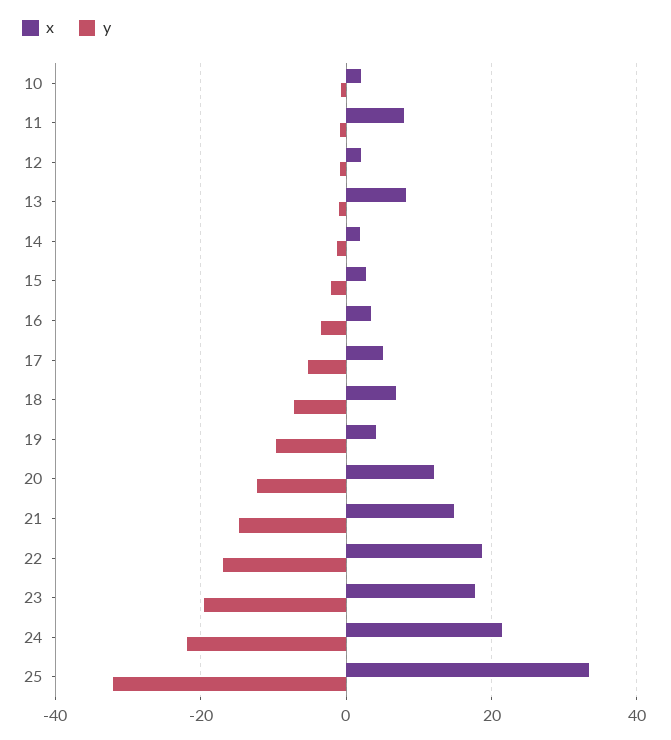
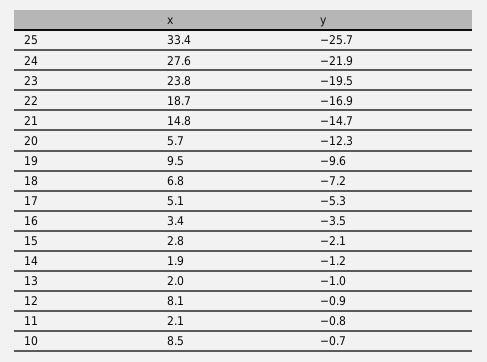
x, 10: 2 -> 8.5
x, 11: 8 -> 2.1
x, 12: 2 -> 8.1
x, 13: 8 -> 2
x, 19: 4 -> 9.5
x, 20: 12 -> 5.7
x, 23: 18 -> 23.8
x, 24: 22 -> 27.6
y, 25: -32 -> -25.7

